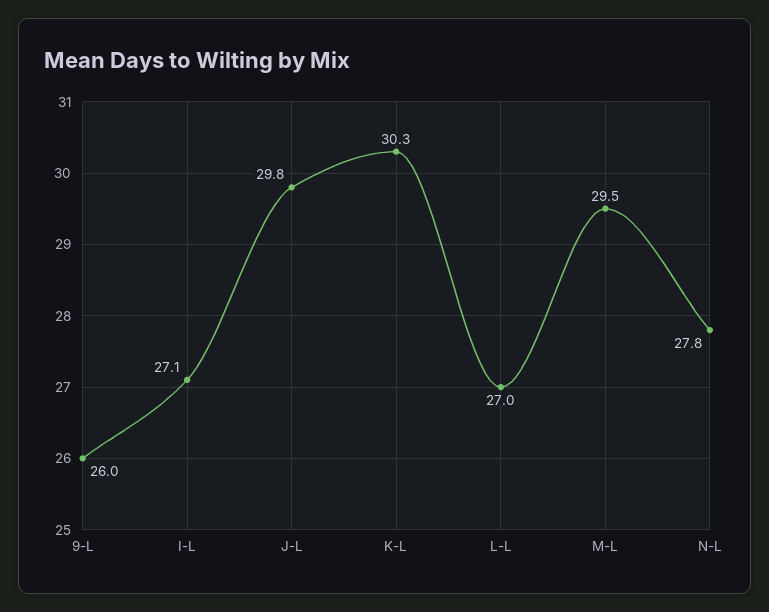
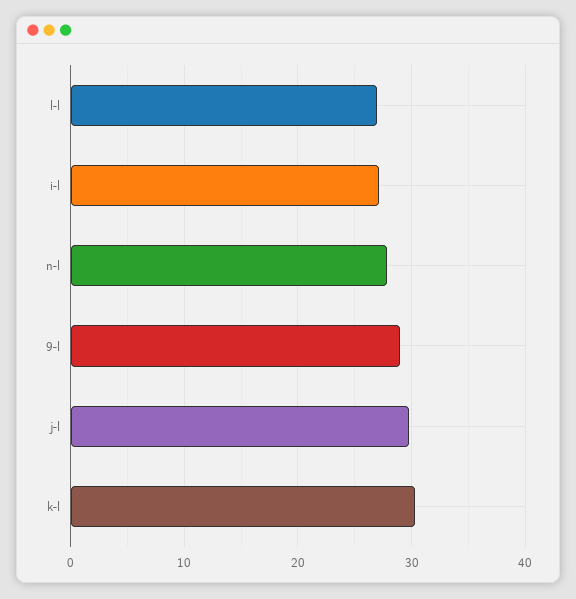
9-L: 26 -> 29
M-L: 29.5 -> none

